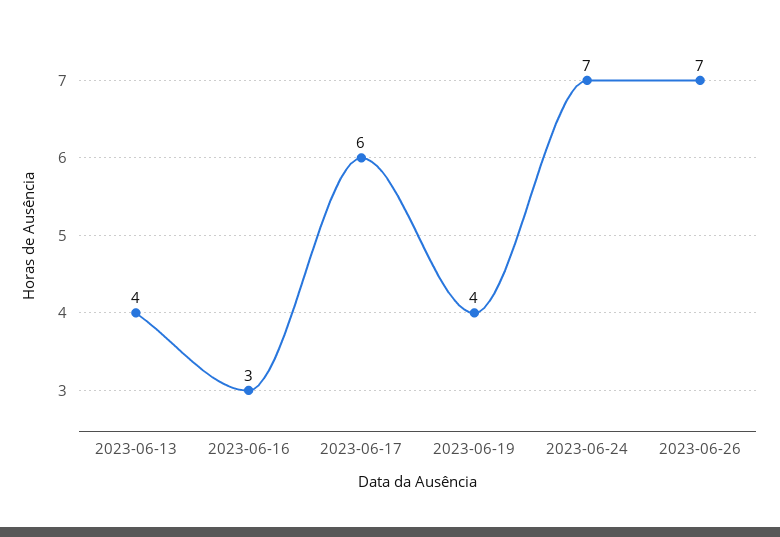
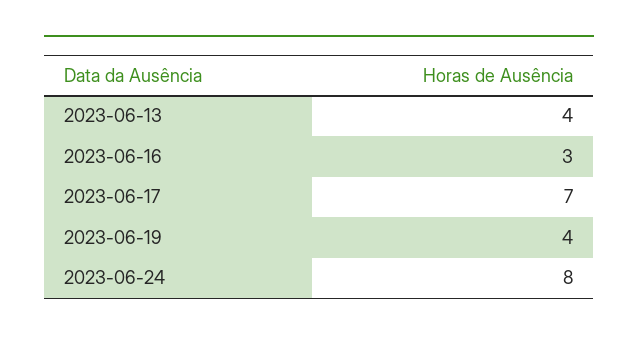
2023-06-17: 6 -> 7
2023-06-24: 7 -> 8
2023-06-26: 7 -> none

